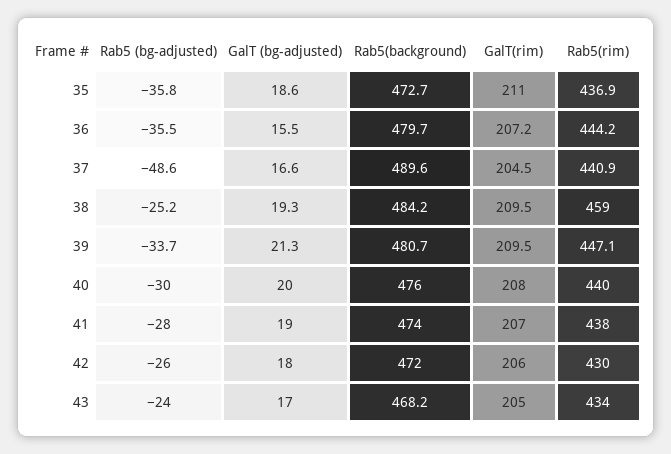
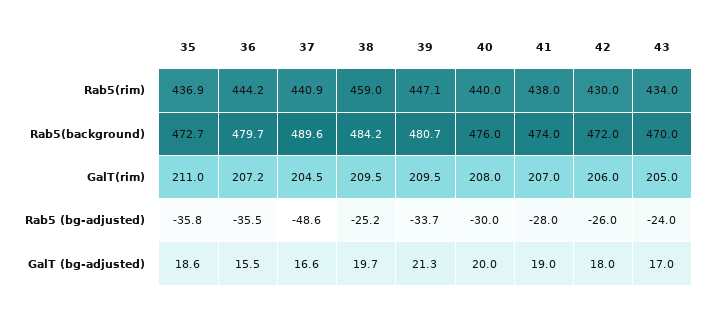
GalT (bg-adjusted), 38: 19.3 -> 19.7
Rab5(background), 43: 468.2 -> 470

